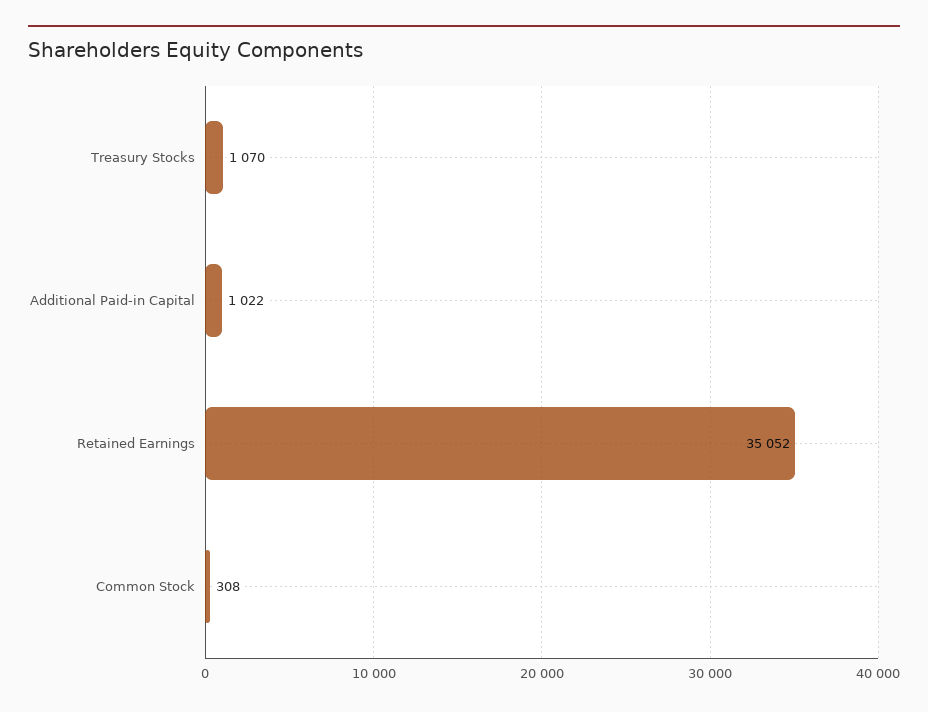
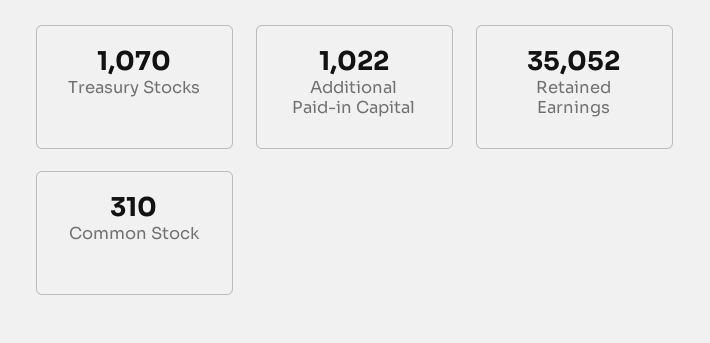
Common Stock: 308 -> 310

